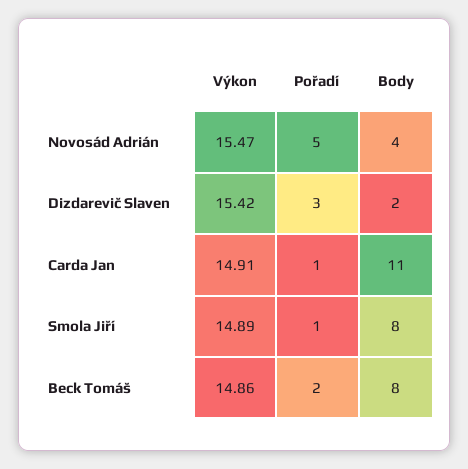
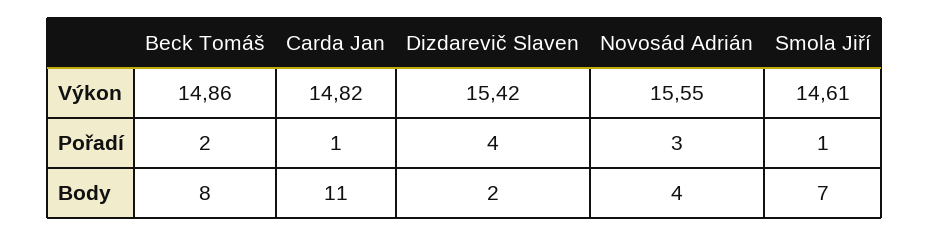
Výkon, Novosád Adrián: 15.47 -> 15.55
Pořadí, Novosád Adrián: 5 -> 3
Pořadí, Dizdarevič Slaven: 3 -> 4
Výkon, Carda Jan: 14.91 -> 14.82
Výkon, Smola Jiří: 14.89 -> 14.61
Body, Smola Jiří: 8 -> 7

